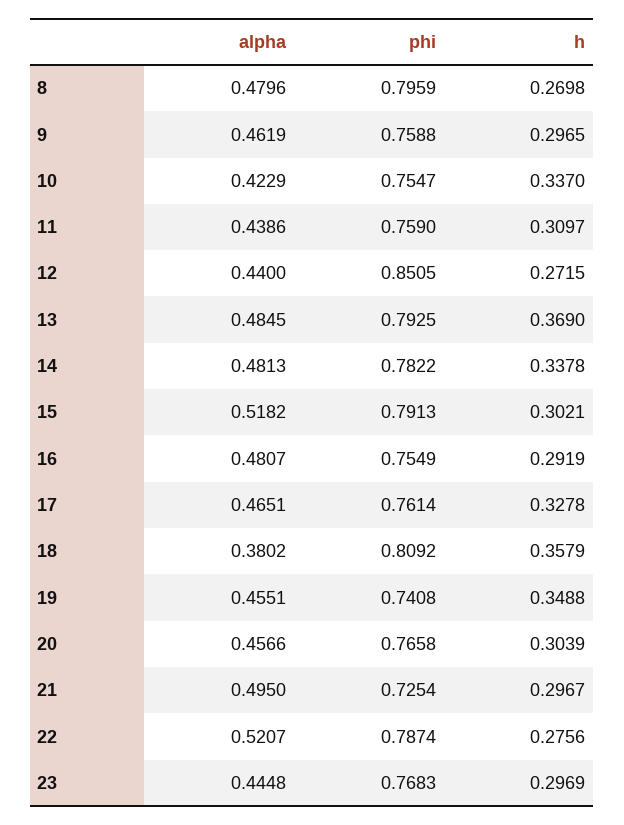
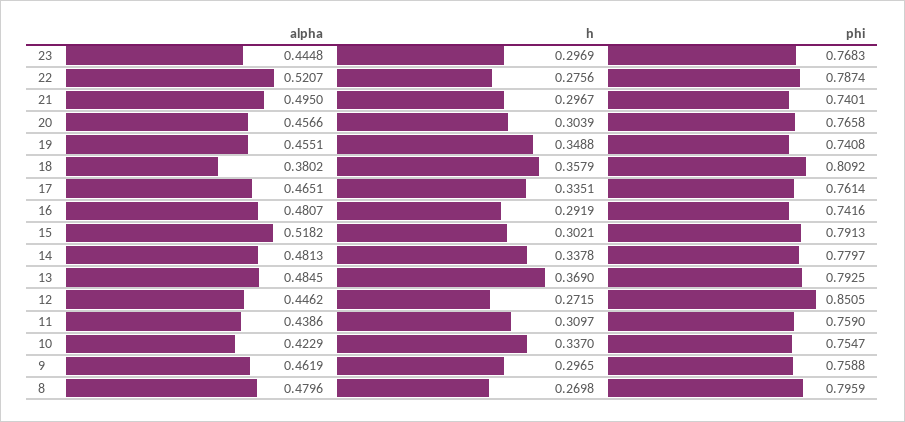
alpha, 12: 0.44 -> 0.4462
phi, 14: 0.7822 -> 0.7797
phi, 16: 0.7549 -> 0.7416
h, 17: 0.3278 -> 0.3351
phi, 21: 0.7254 -> 0.7401

